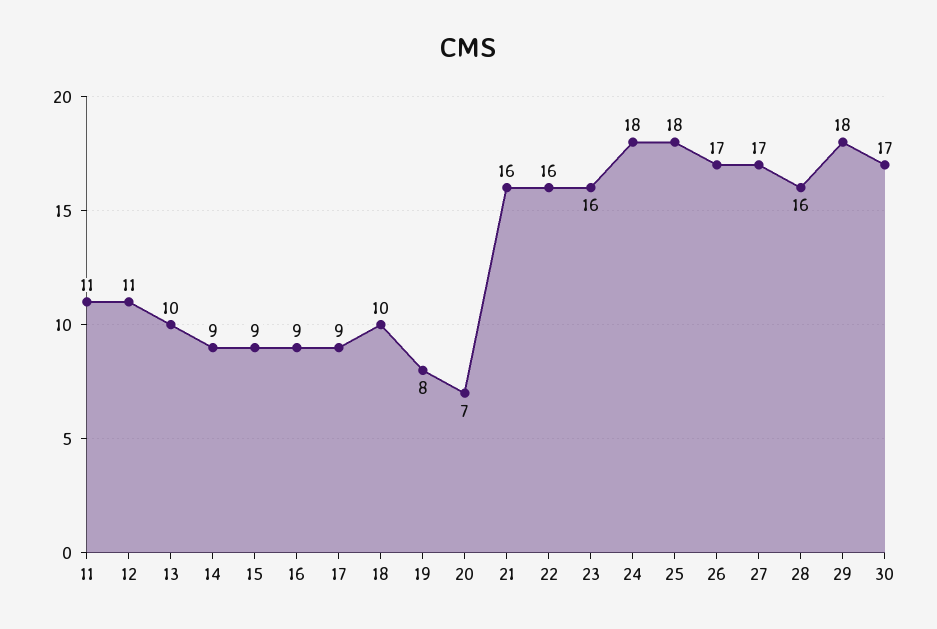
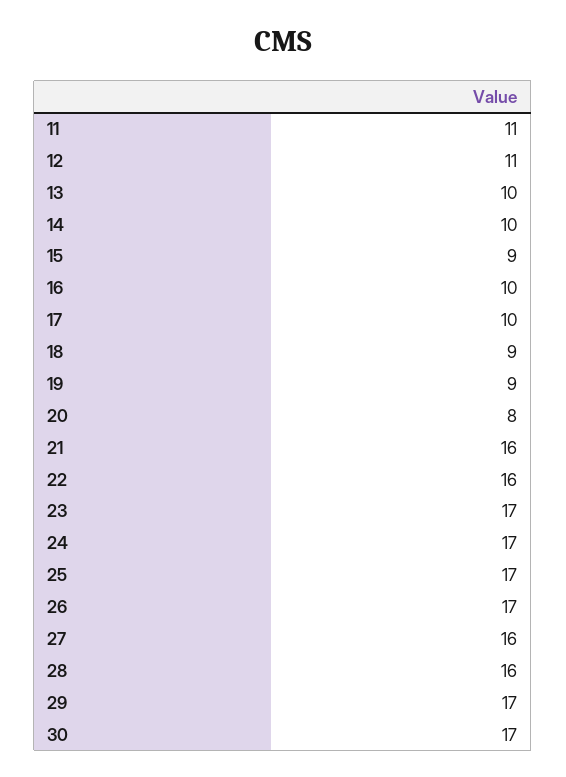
14: 9 -> 10
16: 9 -> 10
17: 9 -> 10
18: 10 -> 9
19: 8 -> 9
20: 7 -> 8
23: 16 -> 17
24: 18 -> 17
25: 18 -> 17
27: 17 -> 16
29: 18 -> 17

